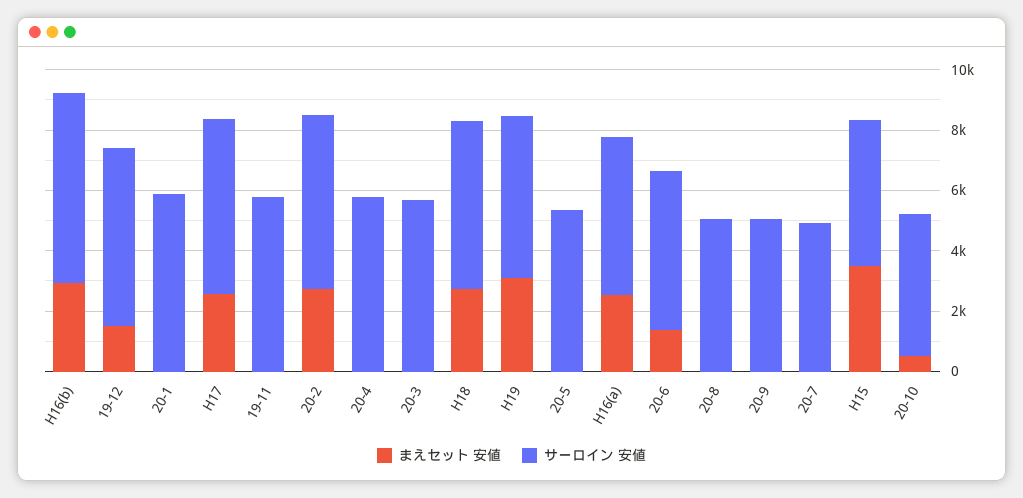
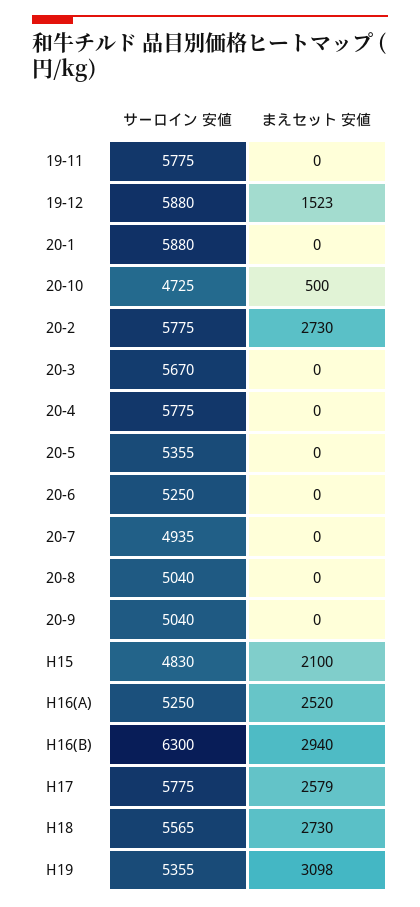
まえセット 安値, 20-6: 1500 -> 0
まえセット 安値, H15: 3500 -> 2100

